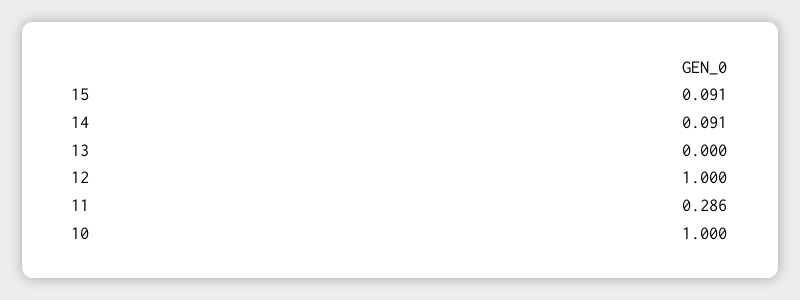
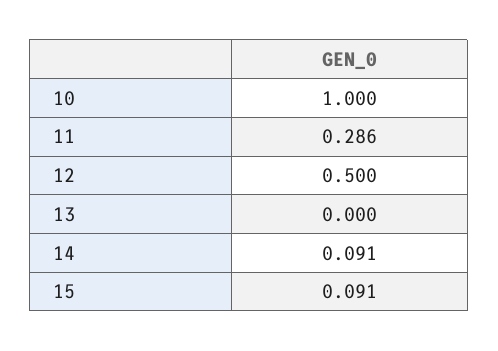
12: 1 -> 0.5

